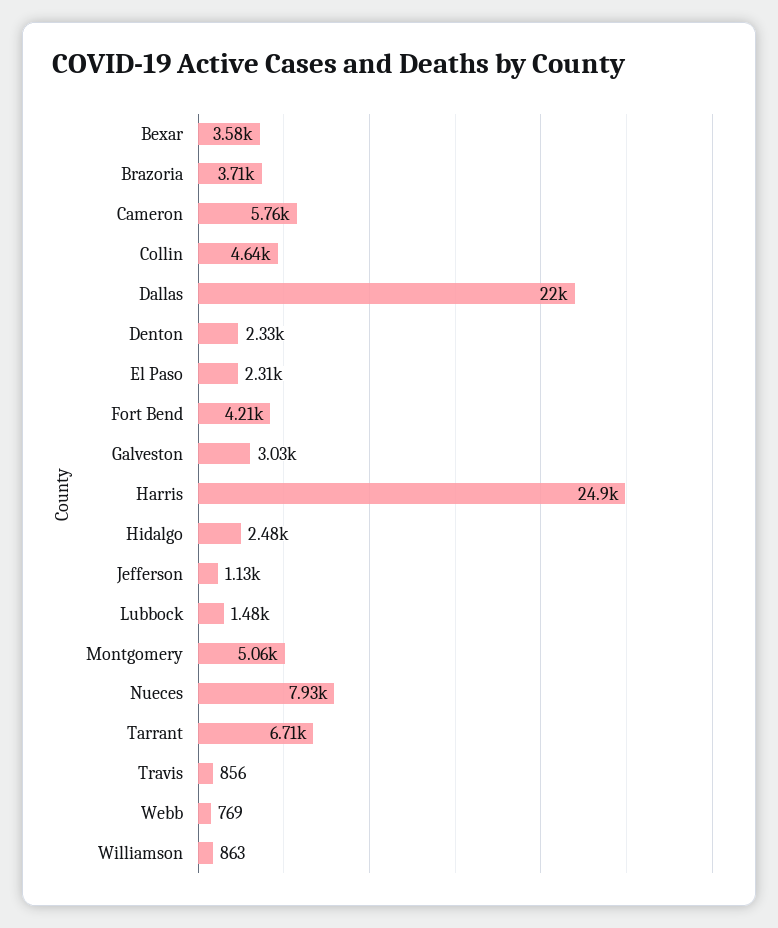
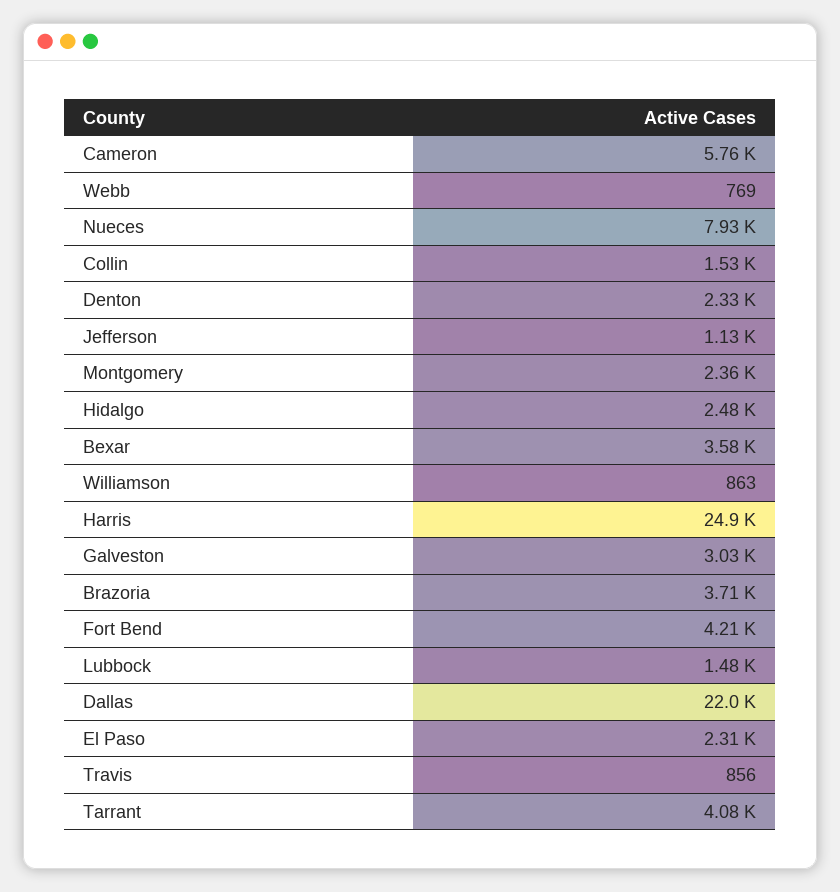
Collin: 4640 -> 1530
Montgomery: 5060 -> 2360
Tarrant: 6710 -> 4080

